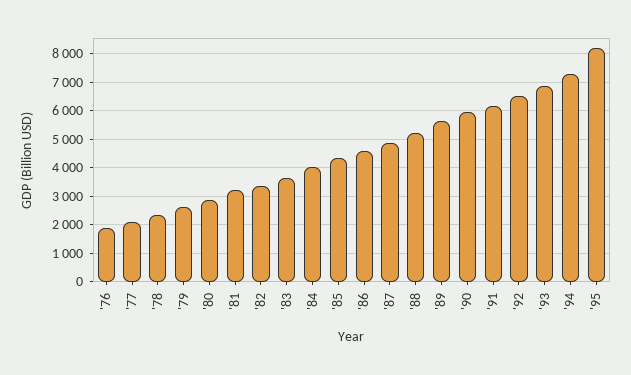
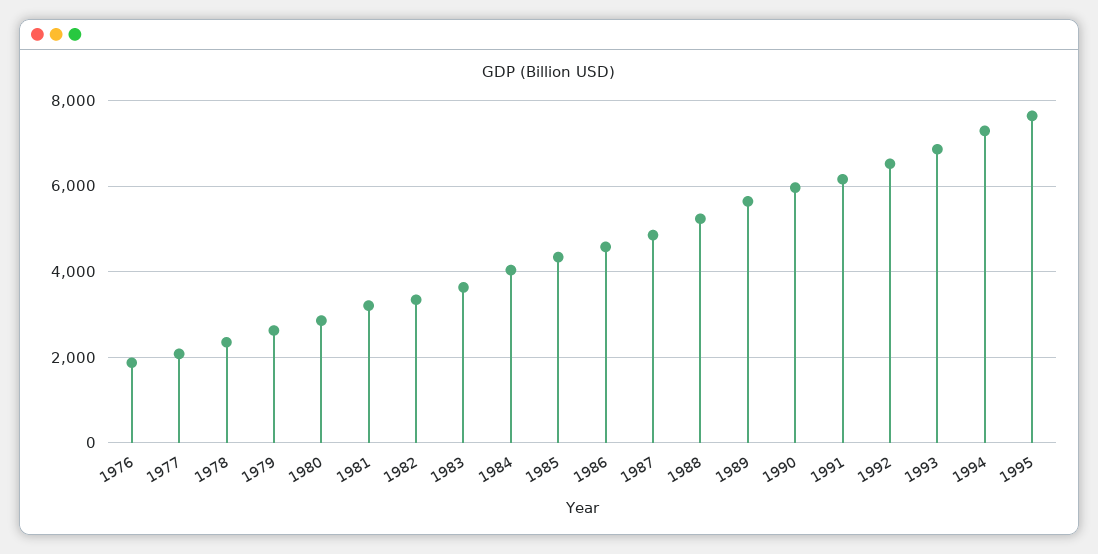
'95: 8250 -> 7600

